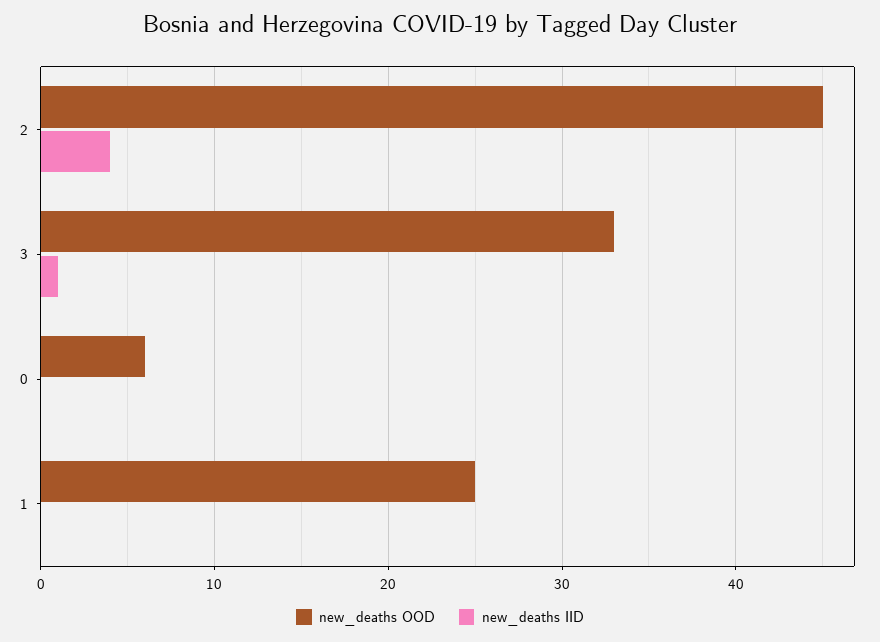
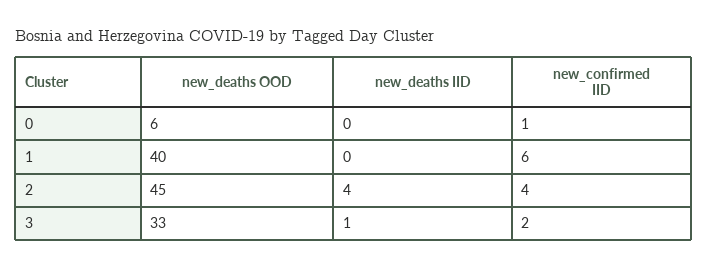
new_deaths OOD, 1: 25 -> 40
new_confirmed IID, 0: none -> 1
new_confirmed IID, 1: none -> 6
new_confirmed IID, 2: none -> 4
new_confirmed IID, 3: none -> 2

